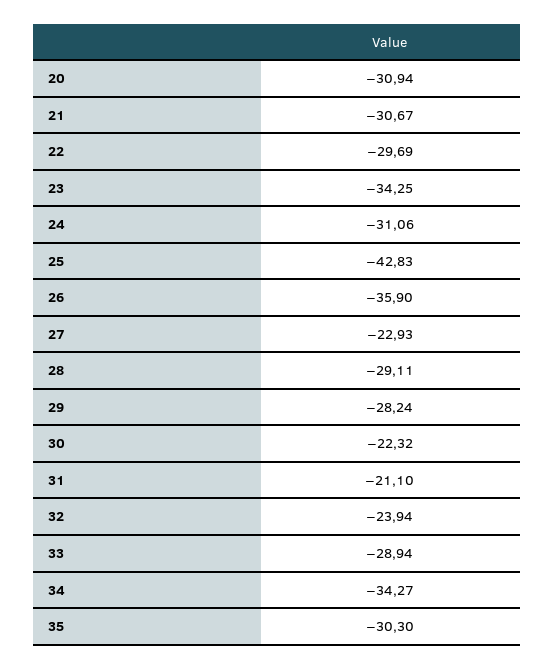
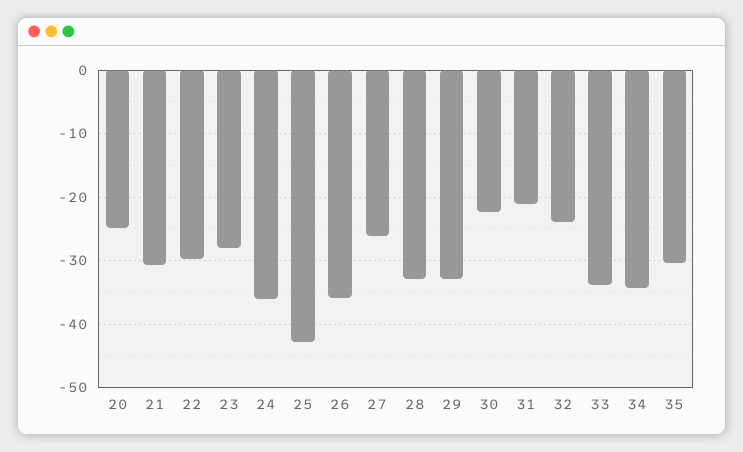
20: -30.94 -> -25
23: -34.25 -> -28
24: -31.06 -> -36
27: -22.93 -> -26
28: -29.11 -> -33
29: -28.24 -> -33
33: -28.94 -> -34

